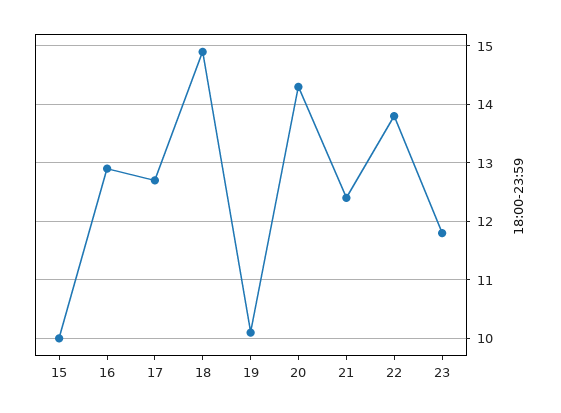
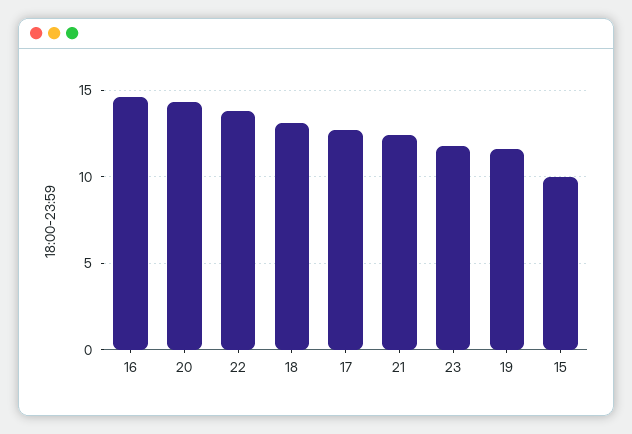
16: 13 -> 14.5
18: 15 -> 13
19: 10 -> 11.5

